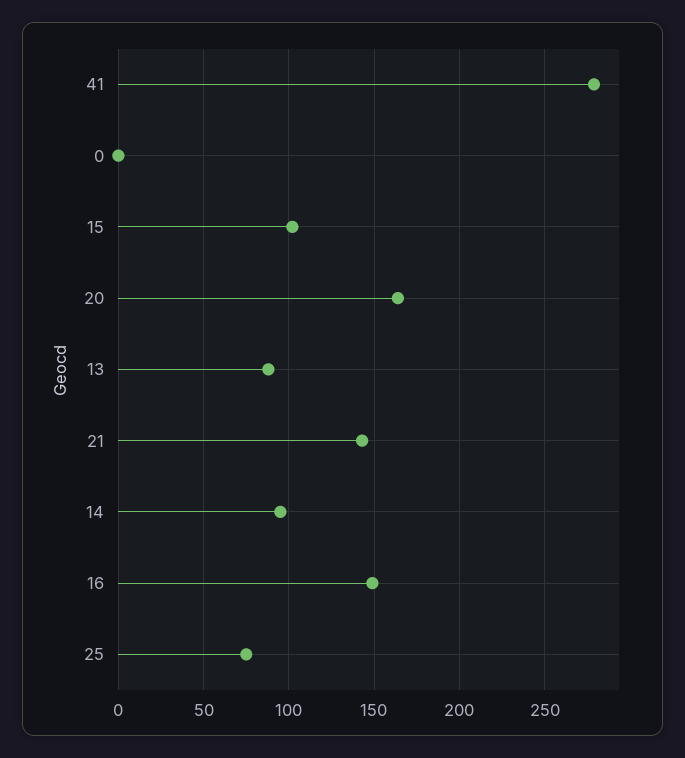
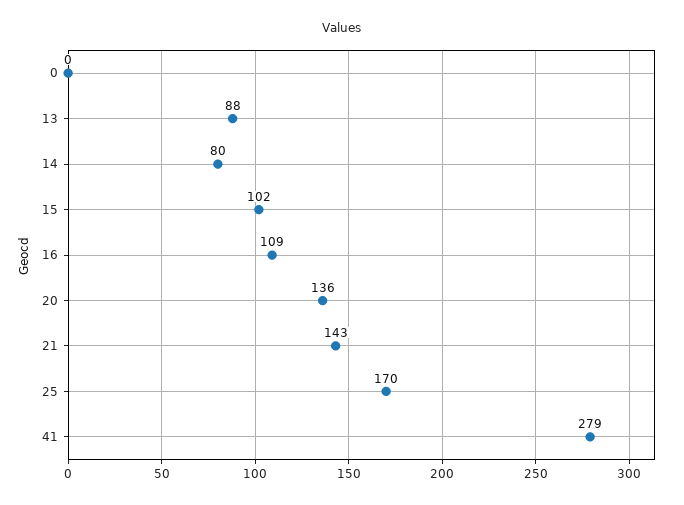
20: 165 -> 136
14: 95 -> 80
16: 150 -> 109
25: 75 -> 170

